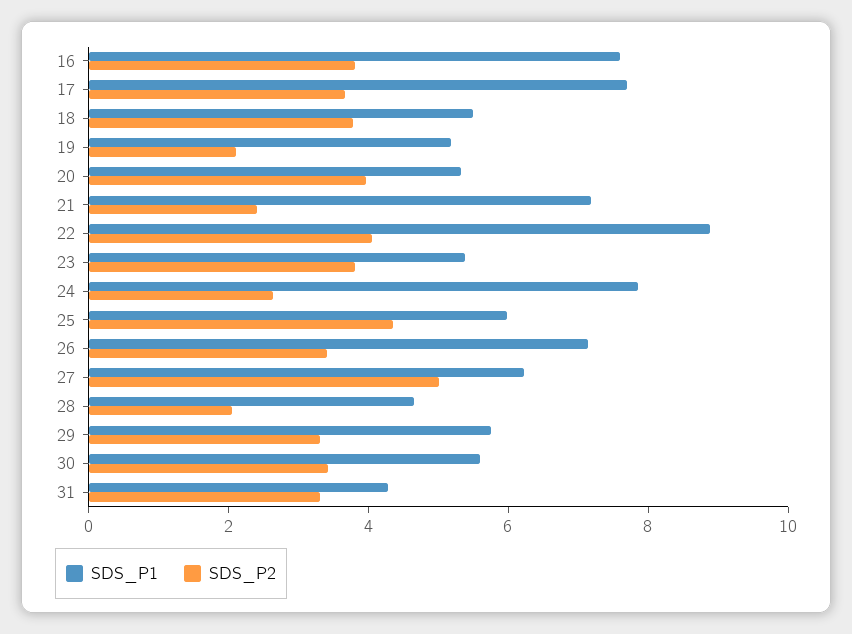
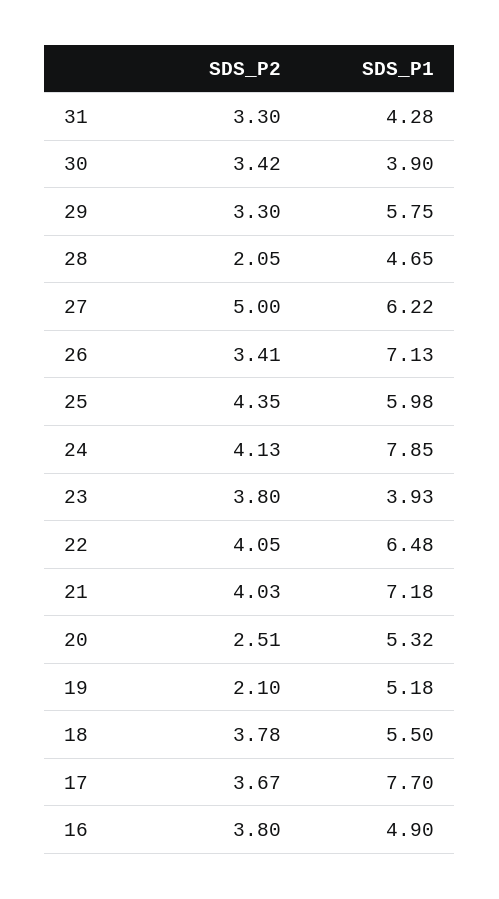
SDS_P1, 16: 7.5 -> 4.9
SDS_P2, 20: 4 -> 2.51
SDS_P2, 21: 2.5 -> 4.03
SDS_P1, 22: 9 -> 6.48
SDS_P1, 23: 5.5 -> 3.93
SDS_P2, 24: 2.5 -> 4.13
SDS_P1, 30: 5.5 -> 3.9

